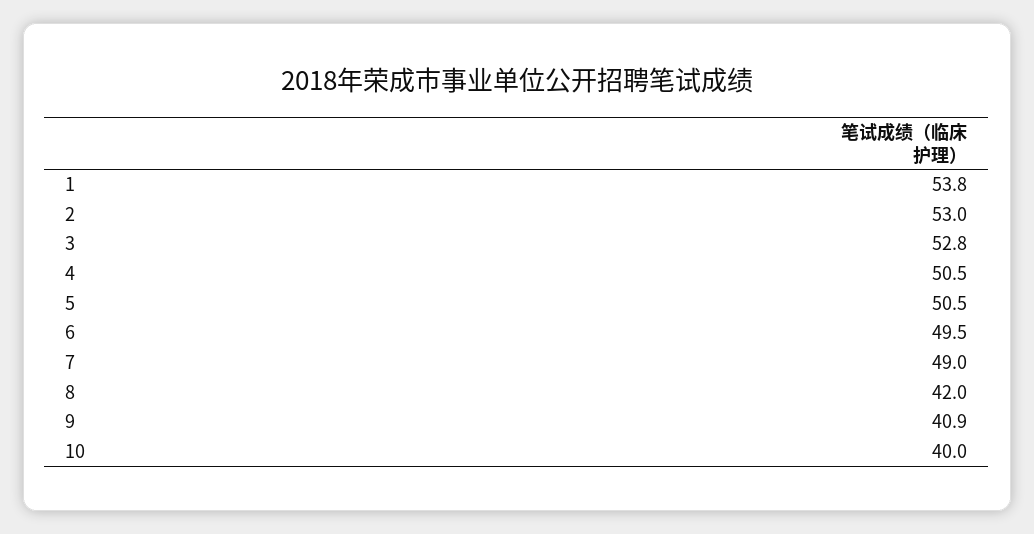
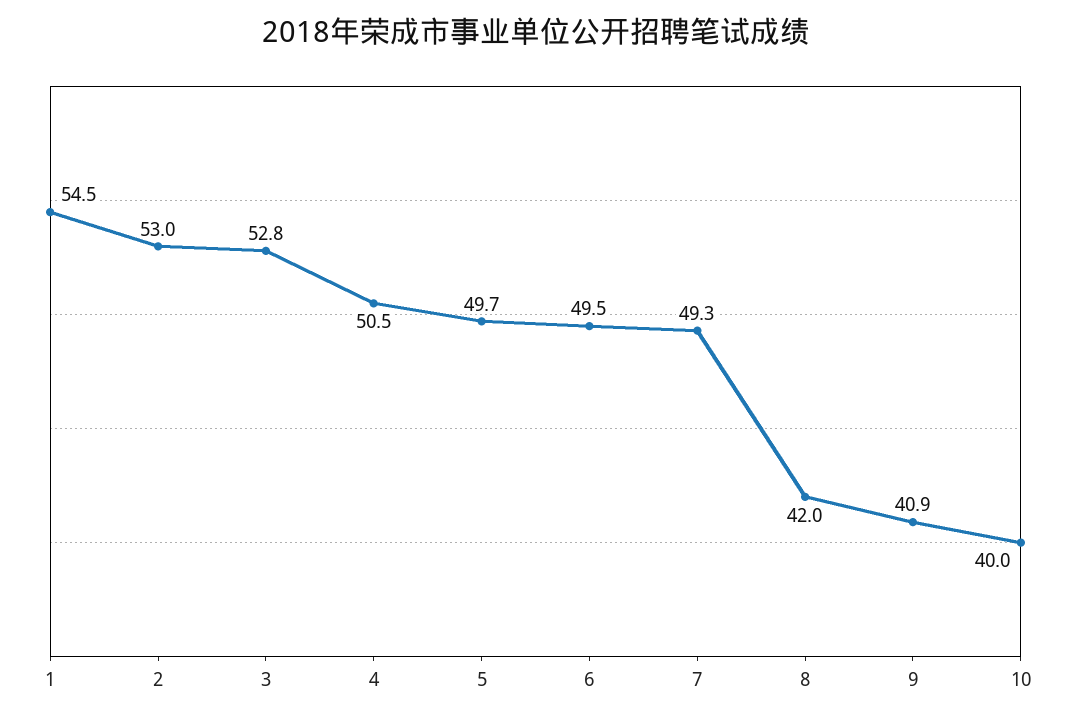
1: 53.8 -> 54.5
5: 50.5 -> 49.7
7: 49 -> 49.3

